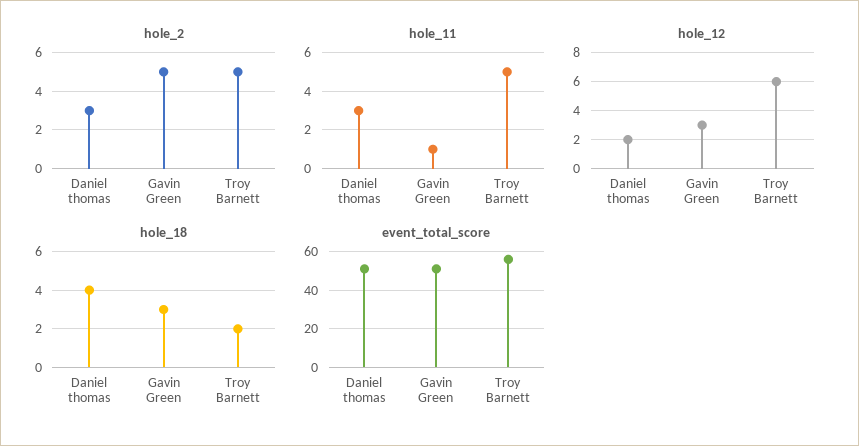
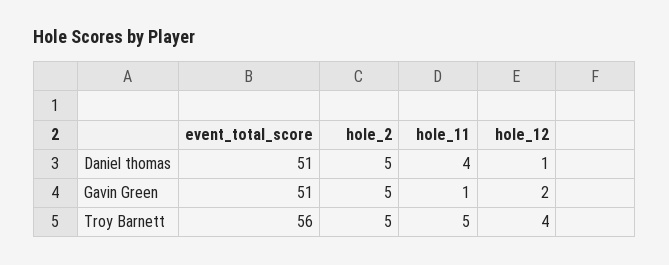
hole_2, Daniel thomas: 3 -> 5
hole_11, Daniel thomas: 3 -> 4
hole_12, Daniel thomas: 2 -> 1
hole_12, Gavin Green: 3 -> 2
hole_12, Troy Barnett: 6 -> 4
hole_18, Daniel thomas: 4 -> none
hole_18, Gavin Green: 3 -> none
hole_18, Troy Barnett: 2 -> none

